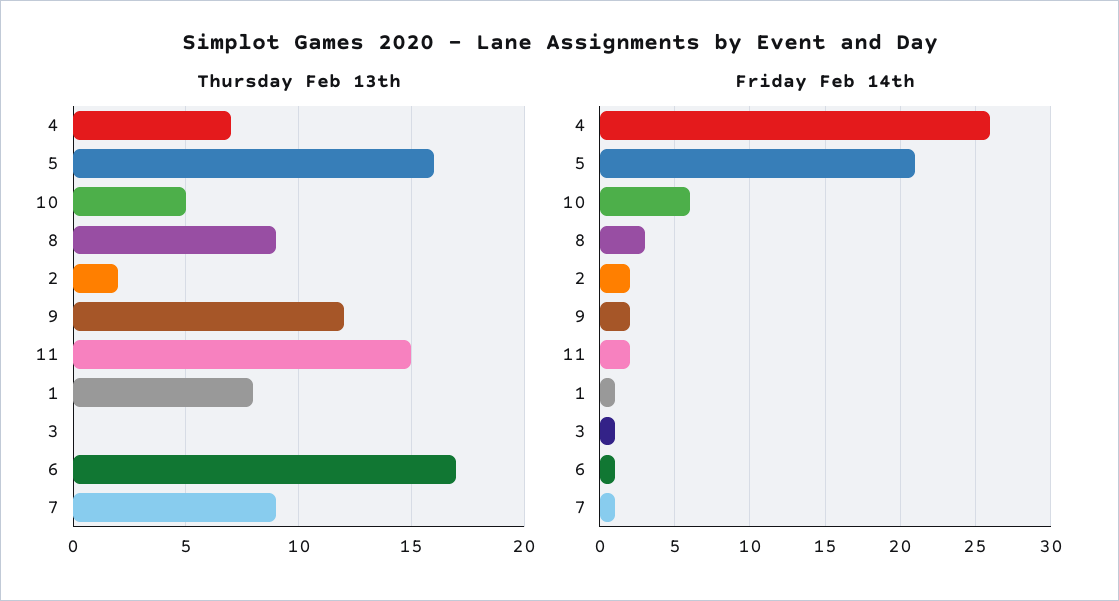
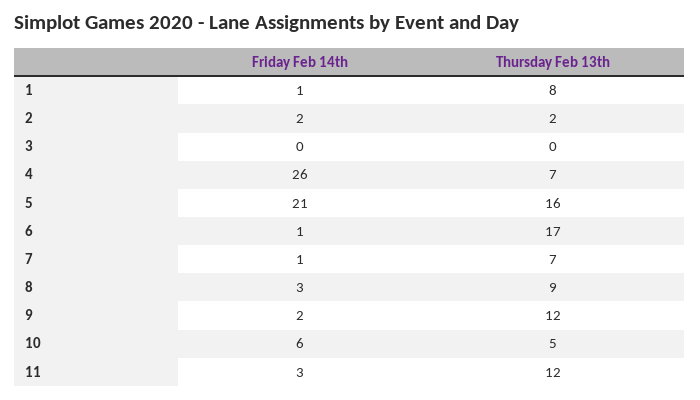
Thursday Feb 13th, 11: 15 -> 12
Thursday Feb 13th, 7: 9 -> 7
Friday Feb 14th, 11: 2 -> 3
Friday Feb 14th, 3: 1 -> 0

